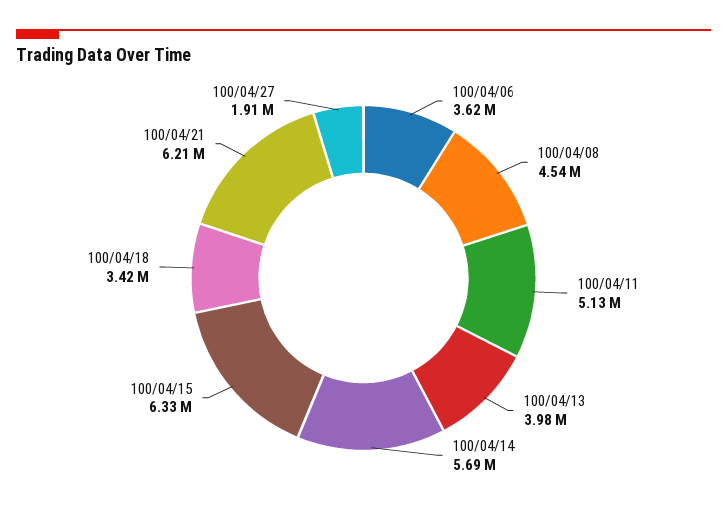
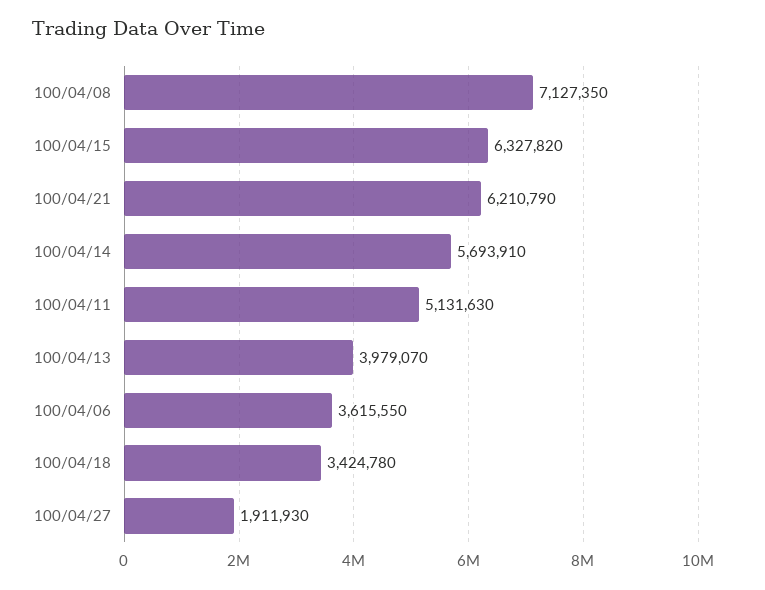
100/04/08: 4540000 -> 7127350

